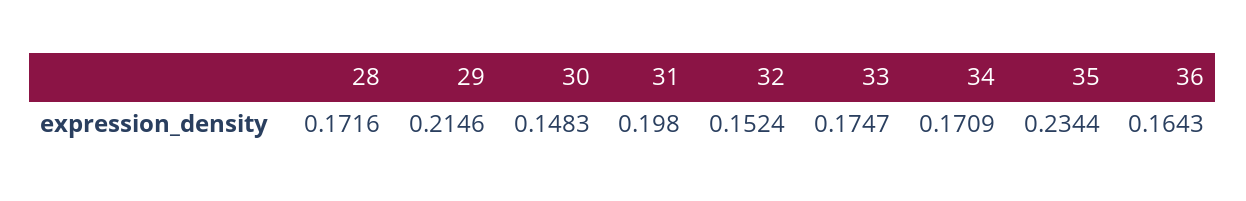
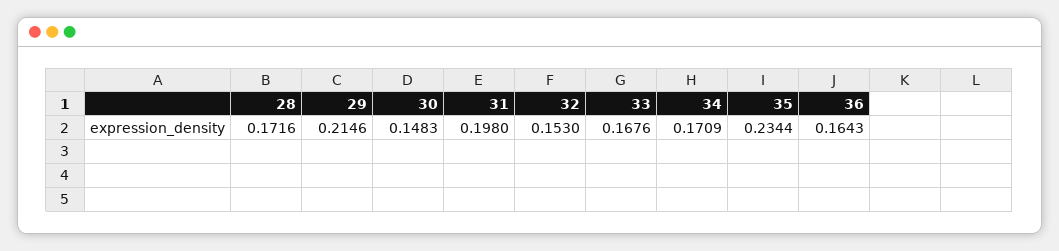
32: 0.1524 -> 0.153
33: 0.1747 -> 0.1676

